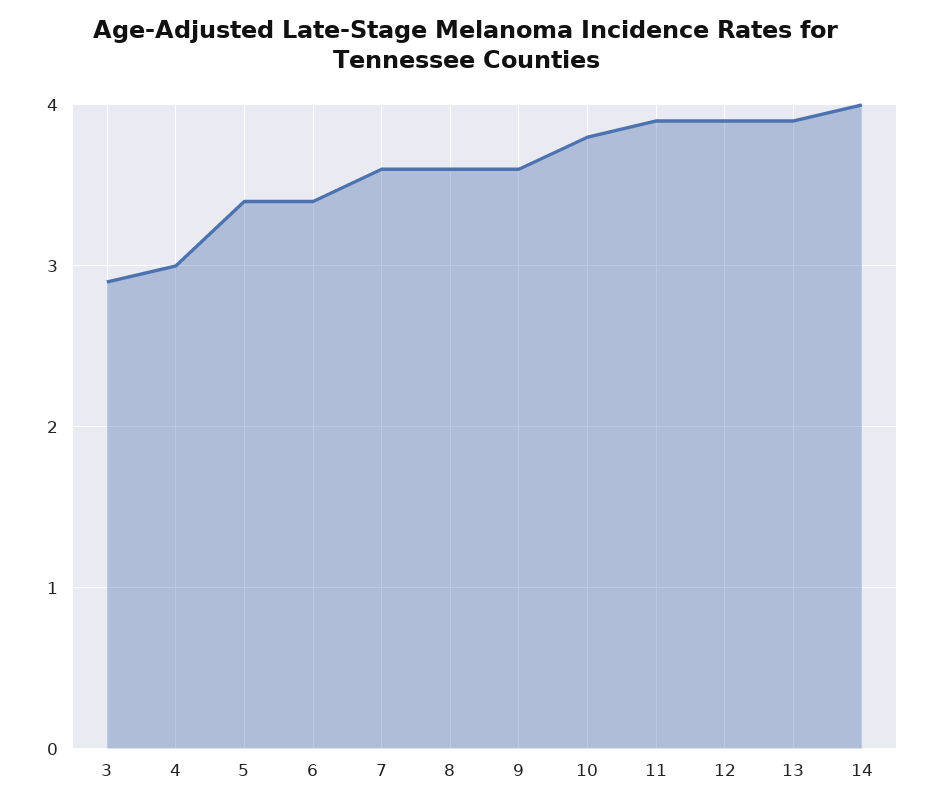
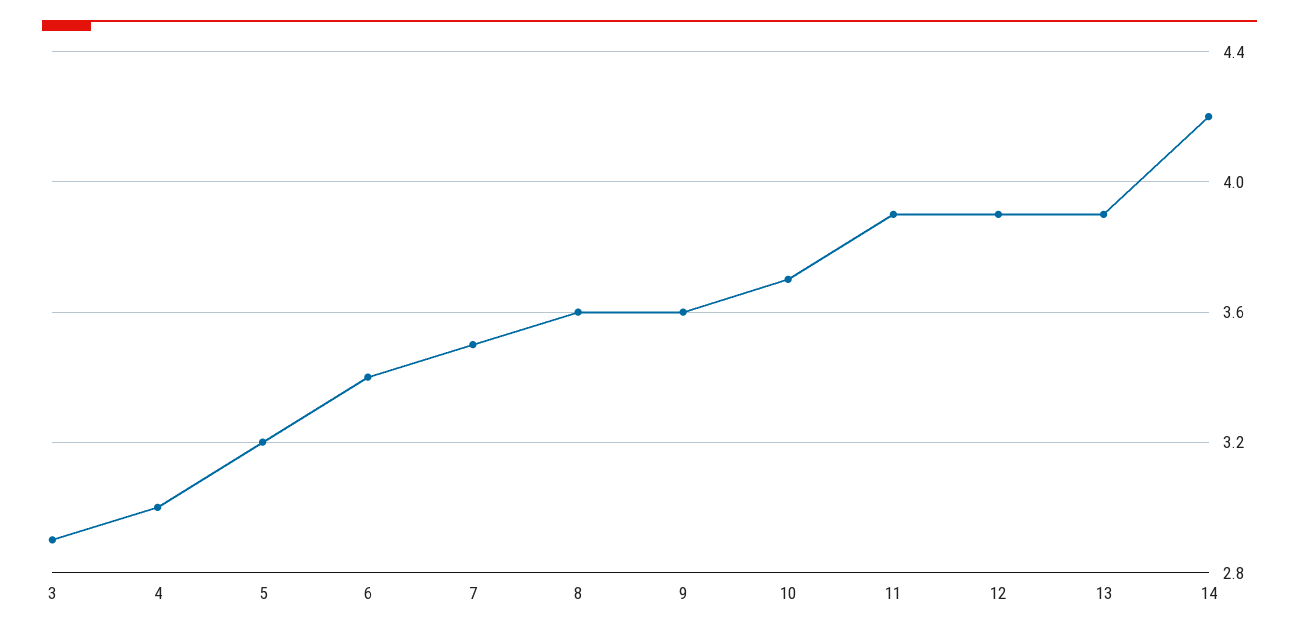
5: 3.4 -> 3.2
7: 3.6 -> 3.5
10: 3.8 -> 3.7
14: 4 -> 4.2

